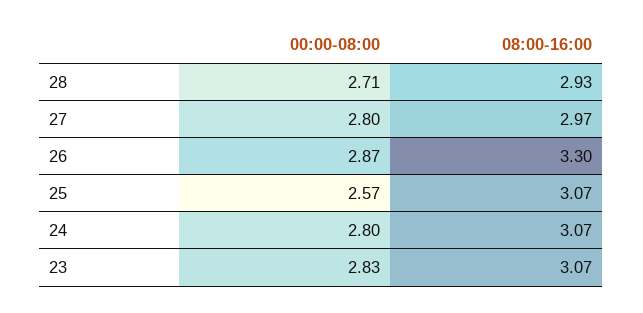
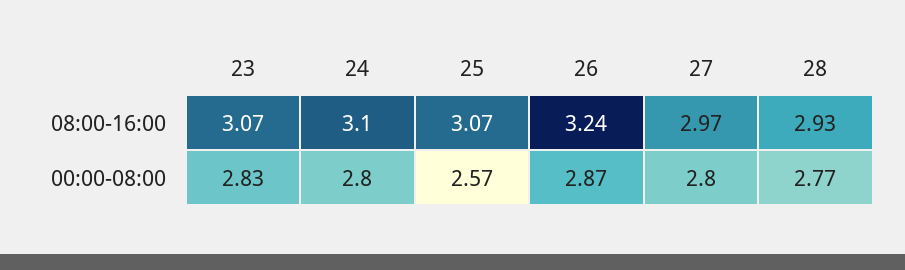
00:00-08:00, 28: 2.71 -> 2.77
08:00-16:00, 26: 3.3 -> 3.24
08:00-16:00, 24: 3.07 -> 3.1

